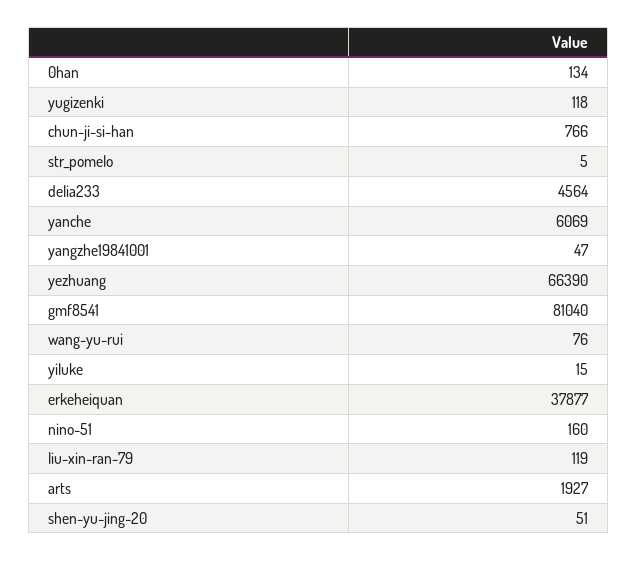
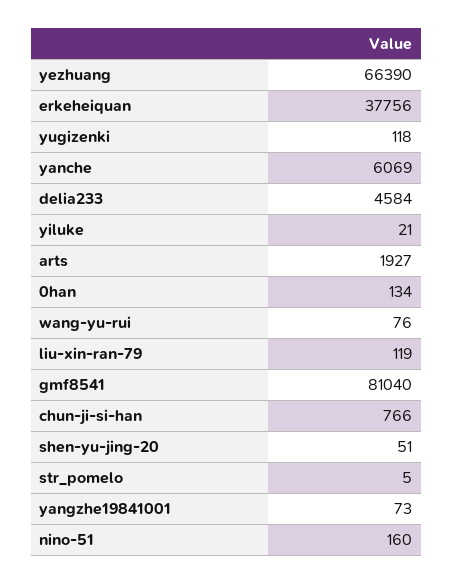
delia233: 4564 -> 4584
yangzhe19841001: 47 -> 73
yiluke: 15 -> 21
erkeheiquan: 37877 -> 37756

